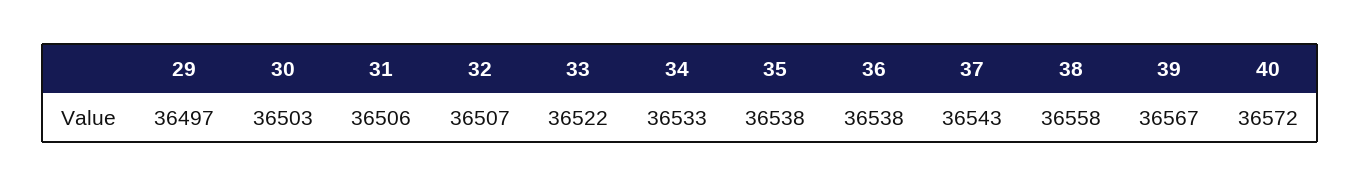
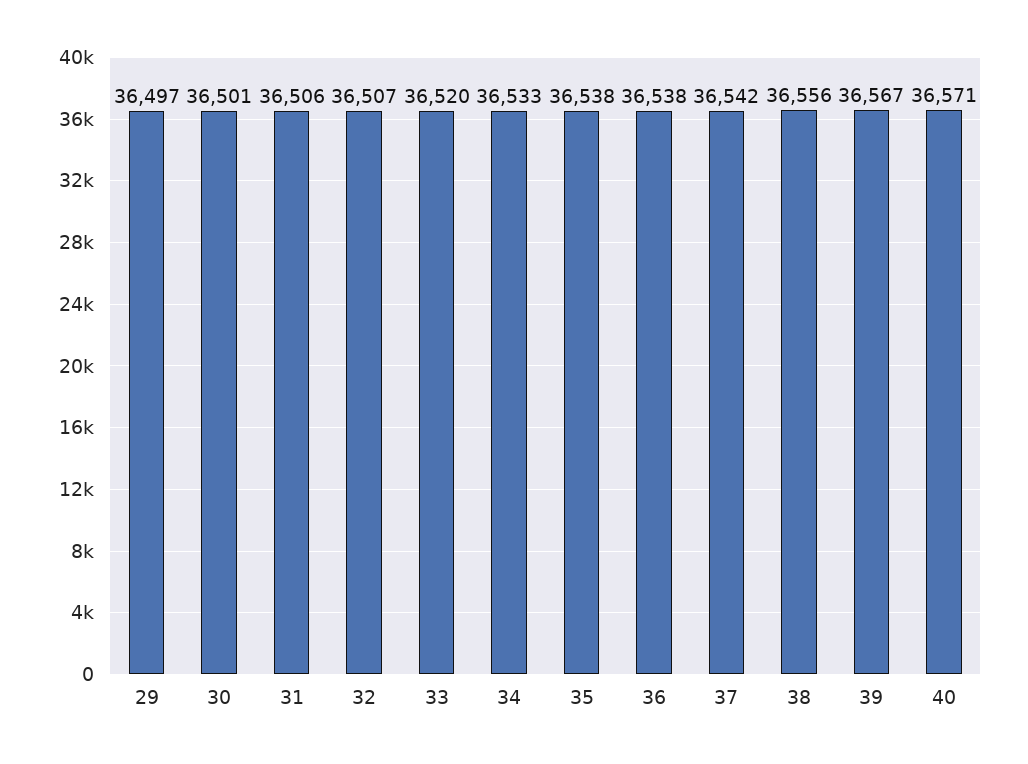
30: 36503 -> 36501
33: 36522 -> 36520
37: 36543 -> 36542
38: 36558 -> 36556
40: 36572 -> 36571

